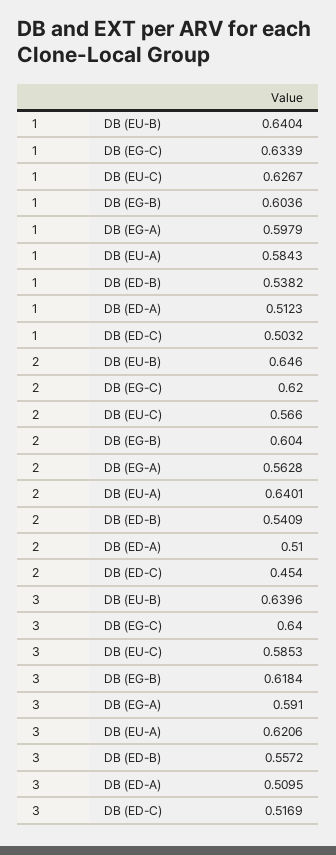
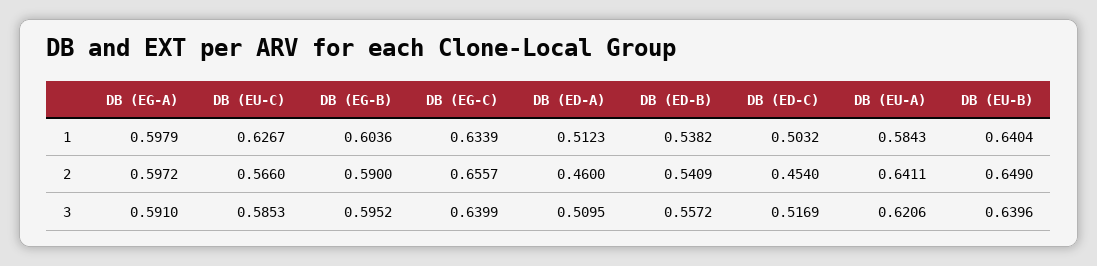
2, DB (EU-B): 0.646 -> 0.649
2, DB (EG-C): 0.62 -> 0.6557
2, DB (EG-B): 0.604 -> 0.59
2, DB (EG-A): 0.5628 -> 0.5972
2, DB (EU-A): 0.6401 -> 0.6411
2, DB (ED-A): 0.51 -> 0.46
3, DB (EG-C): 0.64 -> 0.6399
3, DB (EG-B): 0.6184 -> 0.5952

